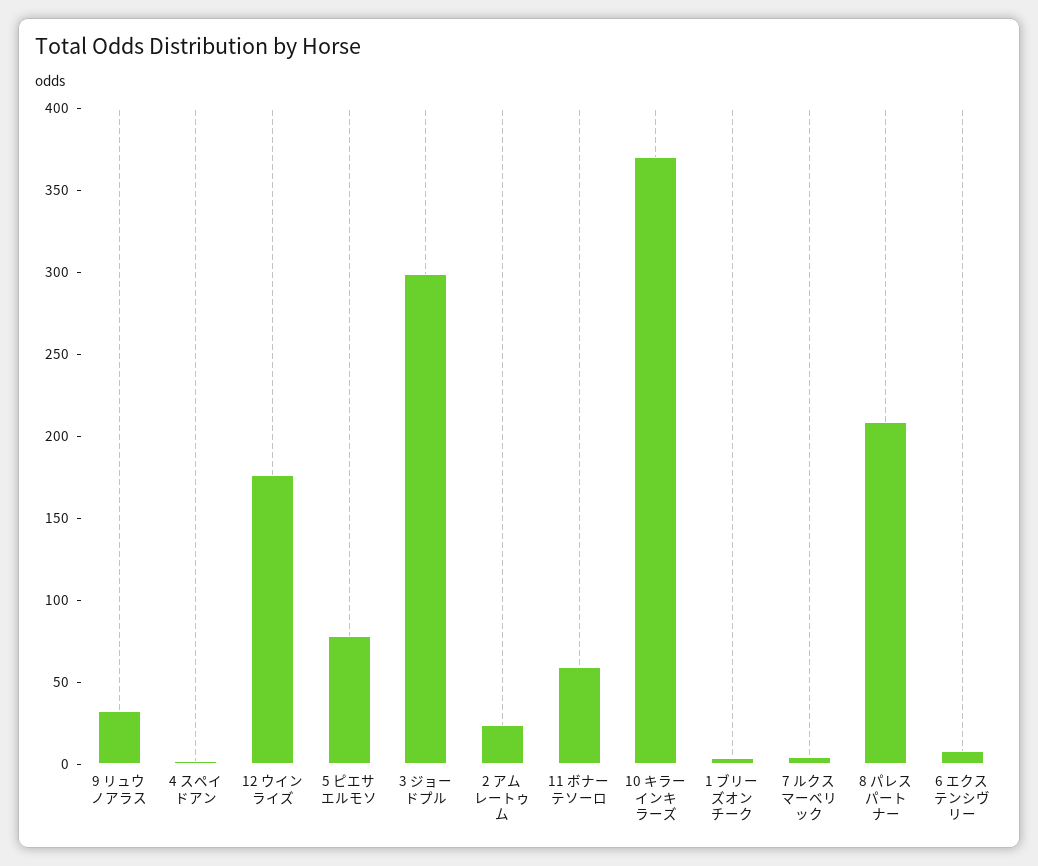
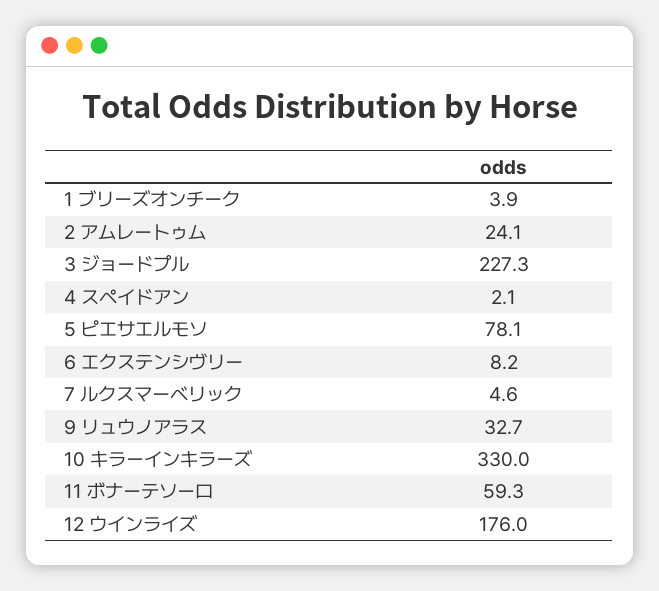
3 ジョードプル: 300 -> 227.3
10 キラーインキラーズ: 370 -> 330
8 パレスパートナー: 210 -> none

